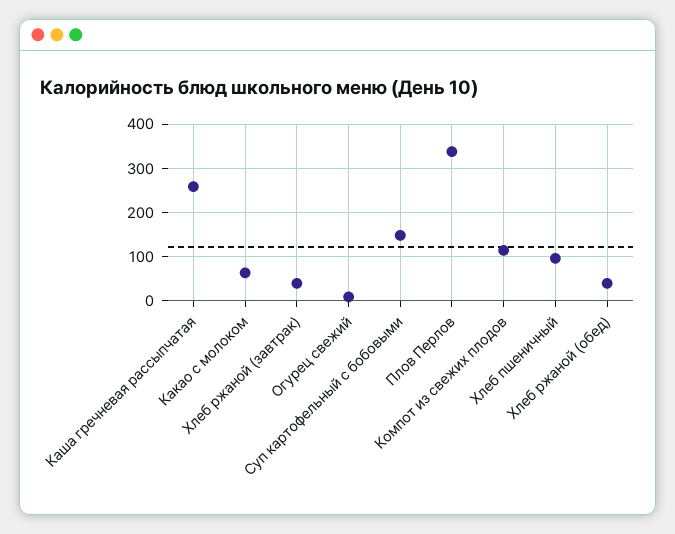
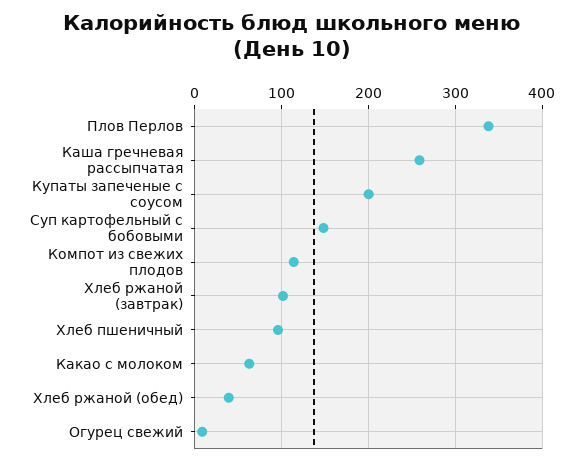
Хлеб ржаной (завтрак): 40 -> 100
Купаты запеченые с соусом: none -> 200

